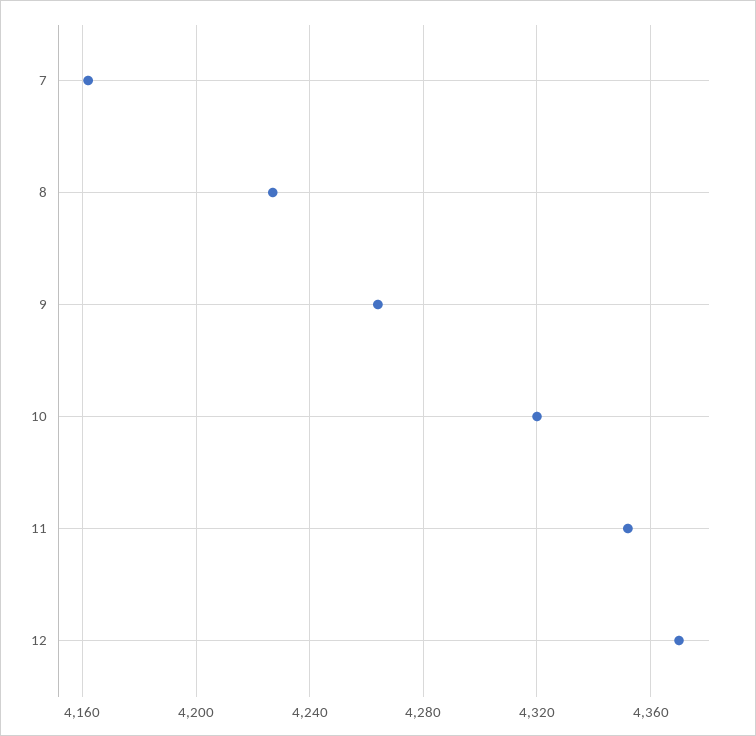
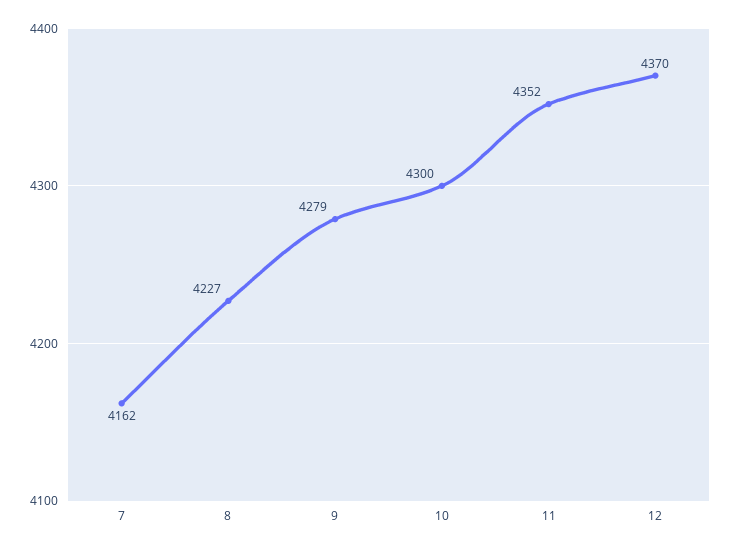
9: 4265 -> 4279
10: 4320 -> 4300

